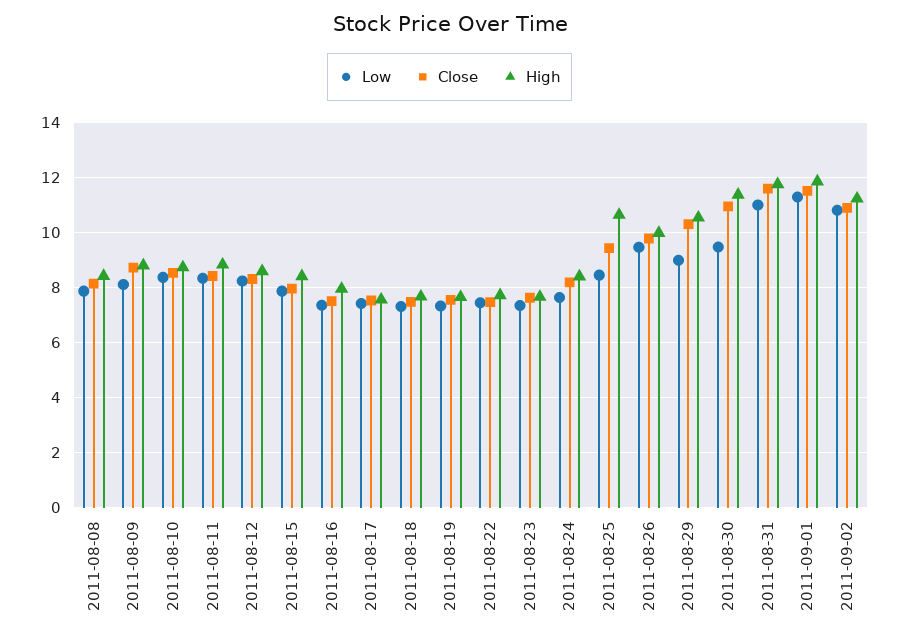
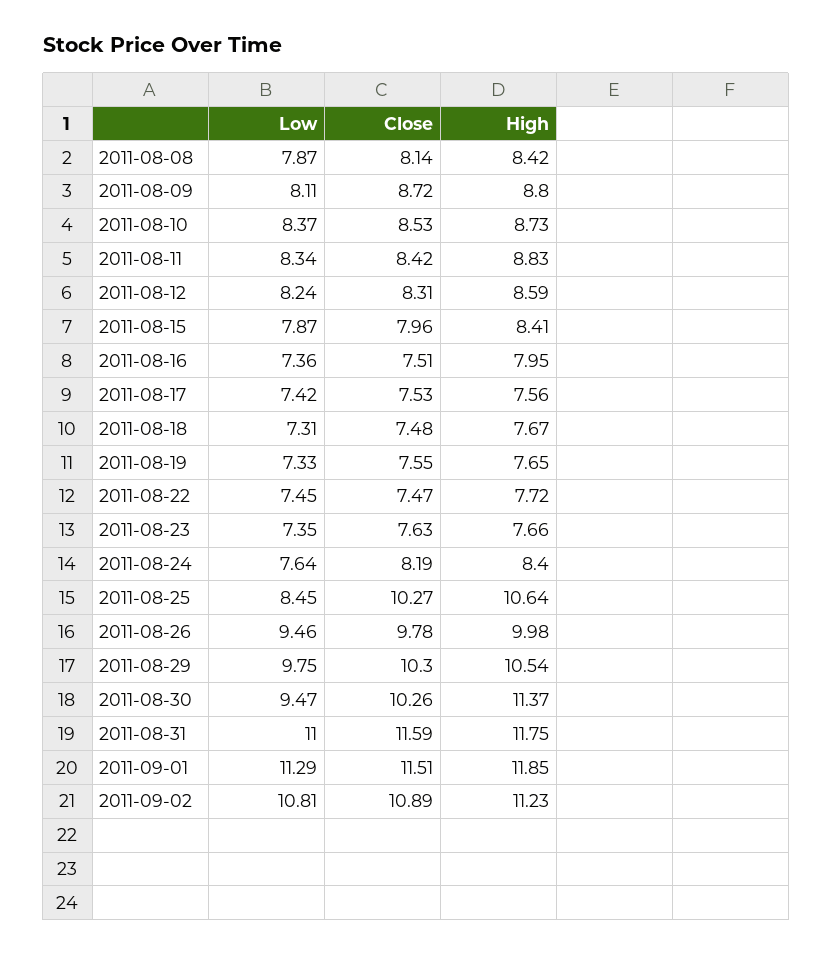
Close, 2011-08-25: 9.5 -> 10.27
Low, 2011-08-29: 9 -> 9.75
Close, 2011-08-30: 11 -> 10.26

